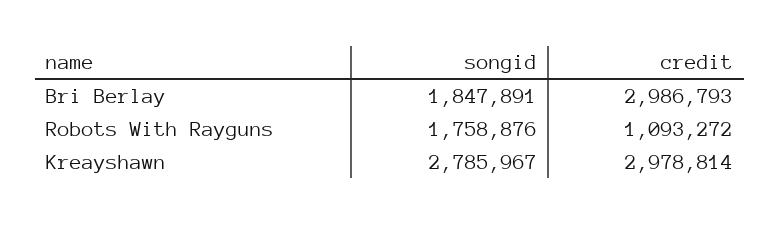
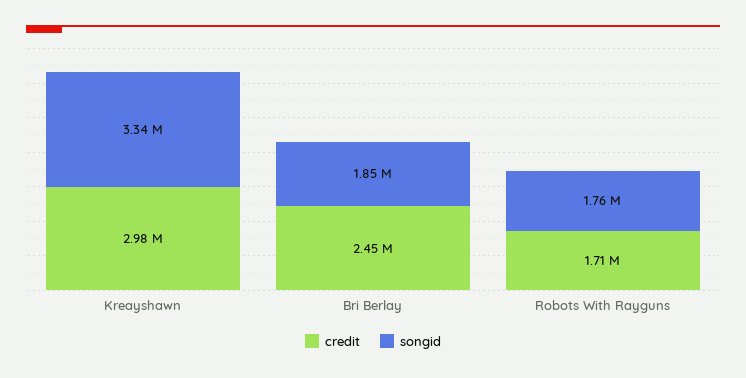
credit, Bri Berlay: 2986793 -> 2450000
credit, Robots With Rayguns: 1093272 -> 1710000
songid, Kreayshawn: 2785967 -> 3340000

